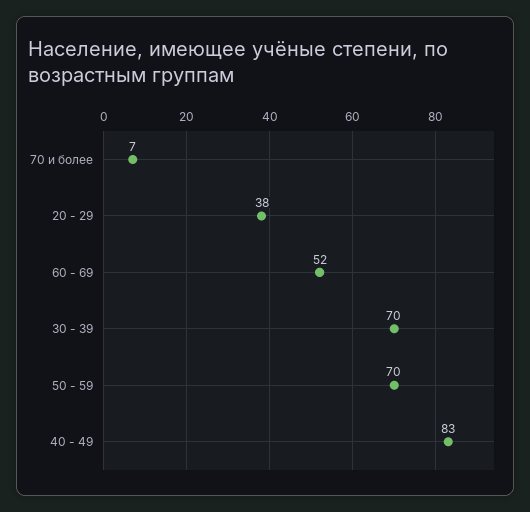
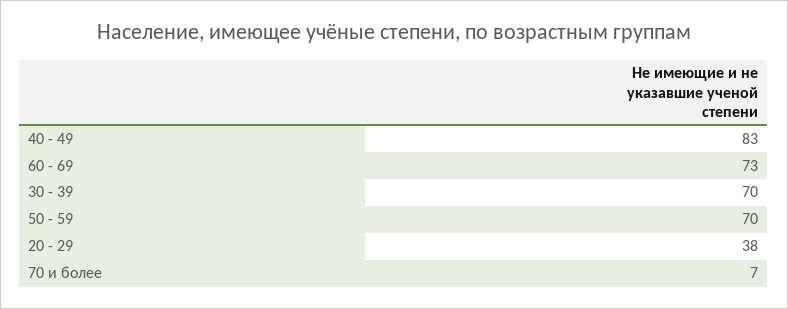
60 - 69: 52 -> 73

